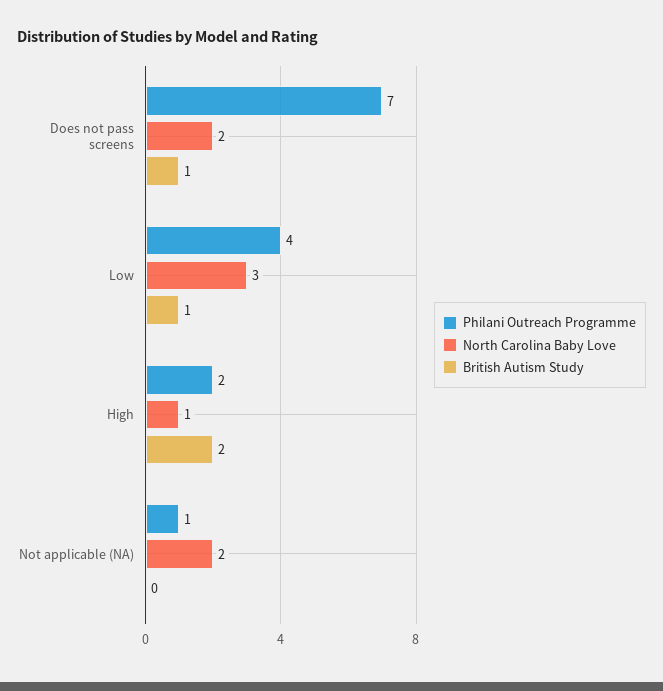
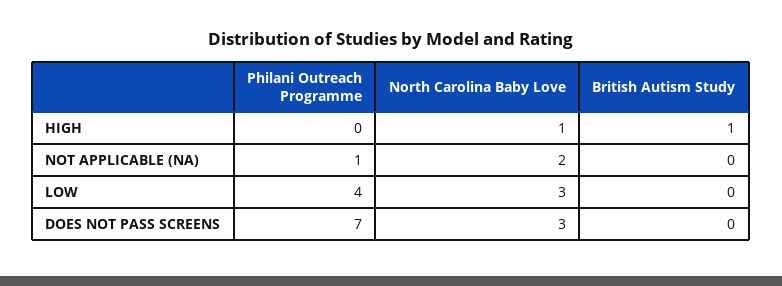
North Carolina Baby Love, Does not pass screens: 2 -> 3
British Autism Study, Does not pass screens: 1 -> 0
British Autism Study, Low: 1 -> 0
Philani Outreach Programme, High: 2 -> 0
British Autism Study, High: 2 -> 1

